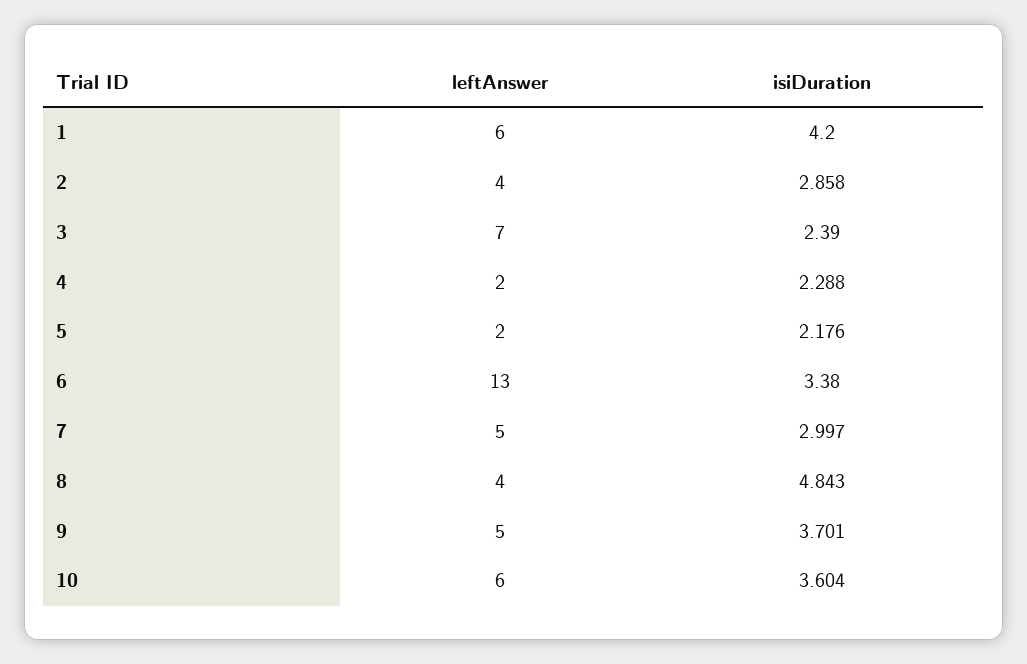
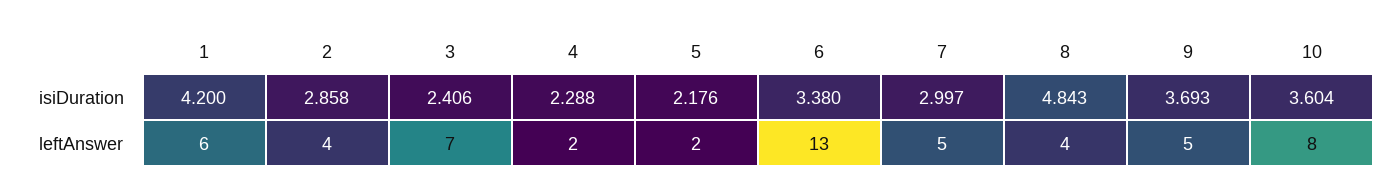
isiDuration, 3: 2.39 -> 2.406
isiDuration, 9: 3.701 -> 3.693
leftAnswer, 10: 6 -> 8

